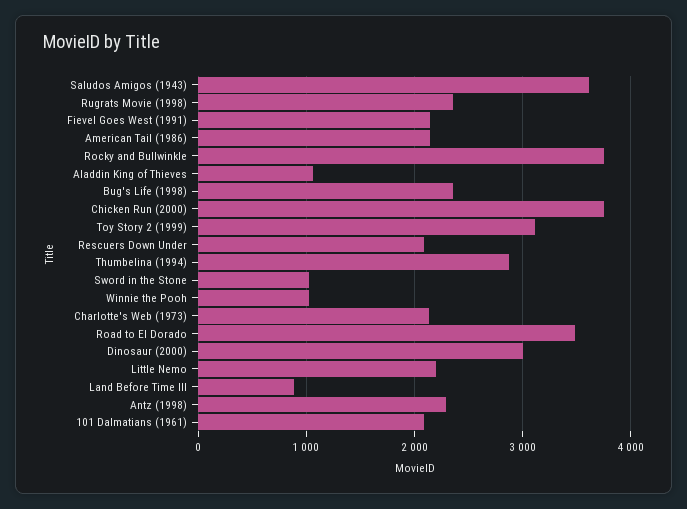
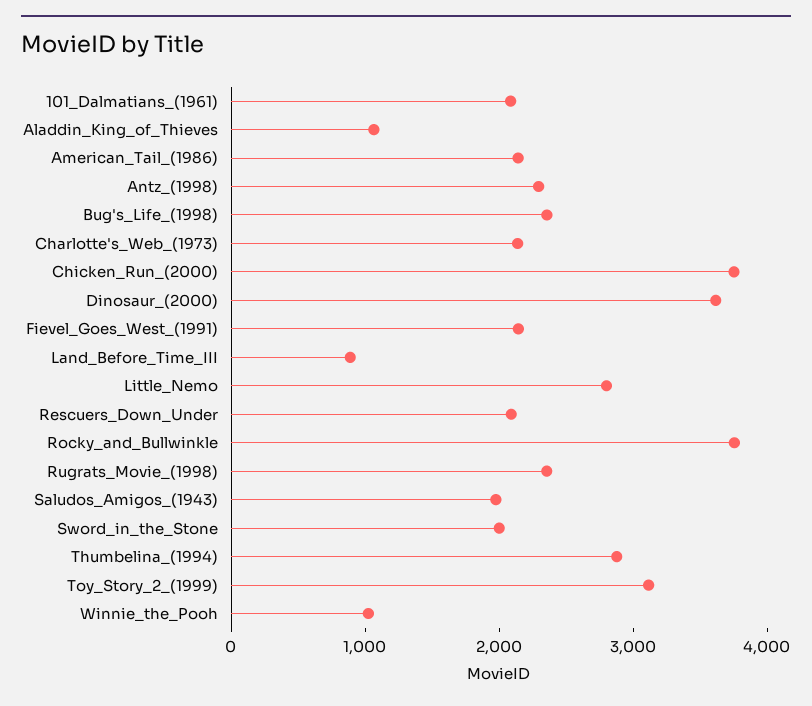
Saludos Amigos (1943): 3600 -> 2000
Sword in the Stone: 1000 -> 2000
Road to El Dorado: 3500 -> none
Dinosaur (2000): 3000 -> 3600
Little Nemo: 2200 -> 2800

